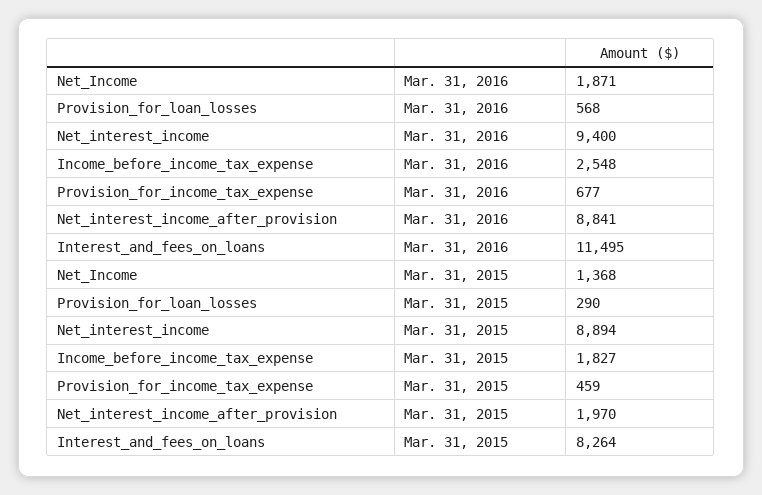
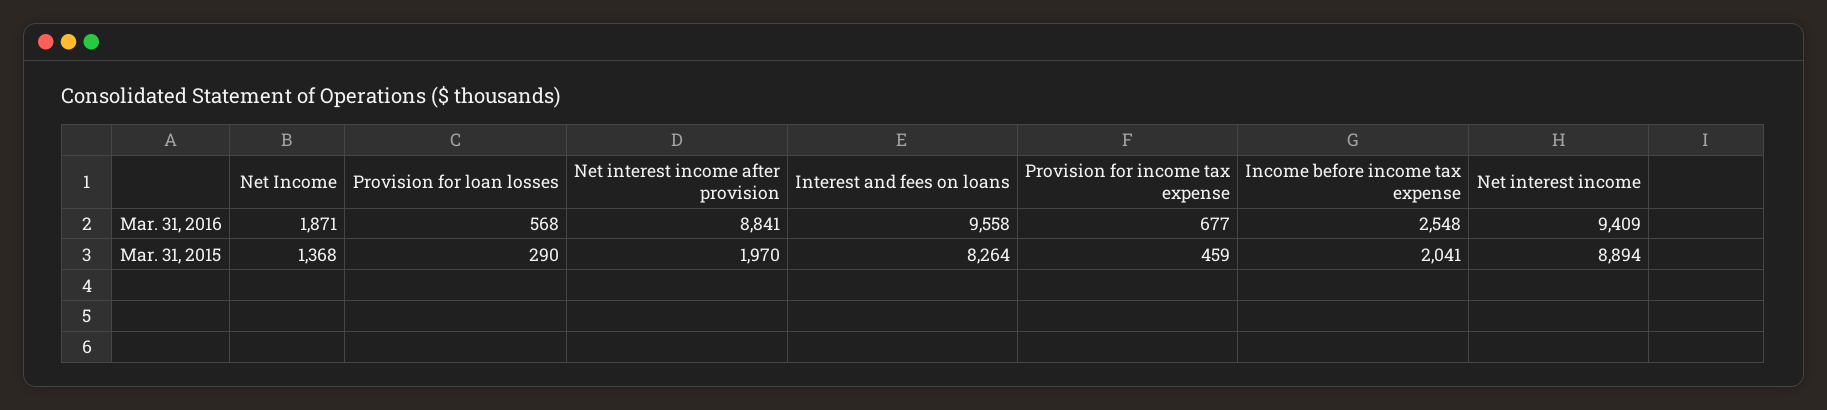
Net_interest_income, Mar. 31, 2016: 9400 -> 9409
Interest_and_fees_on_loans, Mar. 31, 2016: 11495 -> 9558
Income_before_income_tax_expense, Mar. 31, 2015: 1827 -> 2041

